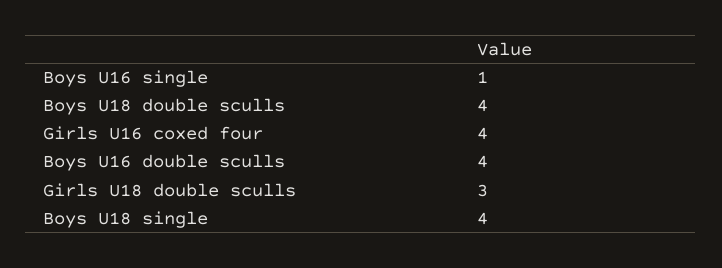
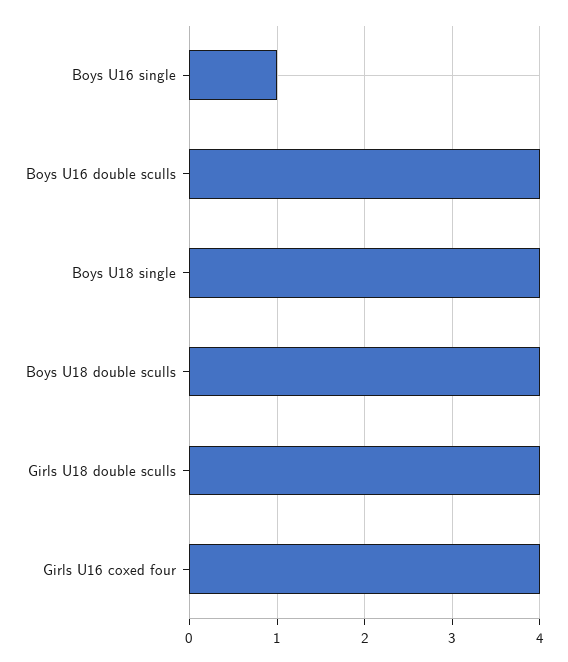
Girls U18 double sculls: 3 -> 4

